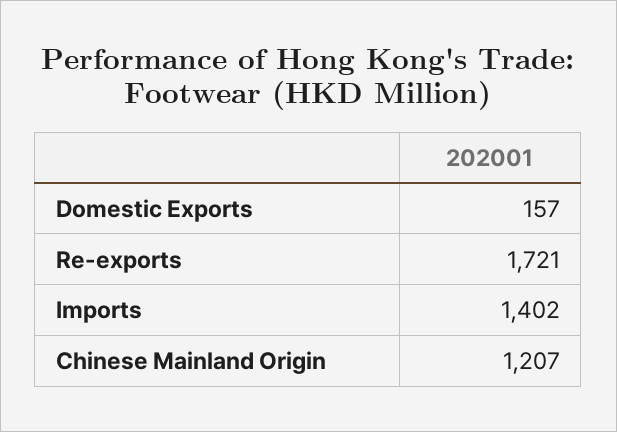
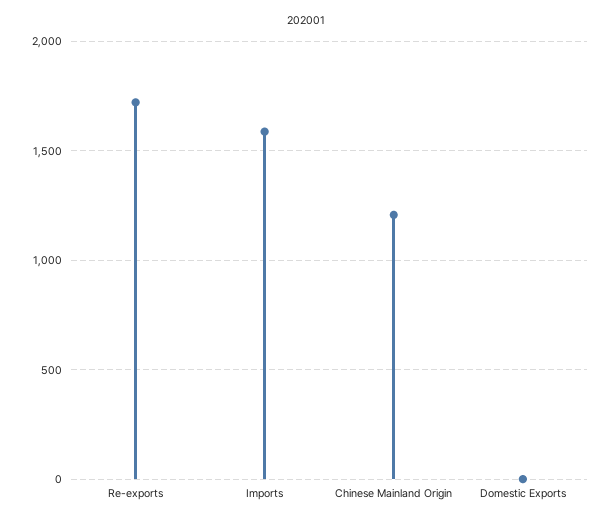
Domestic Exports: 157 -> 0
Imports: 1402 -> 1600

